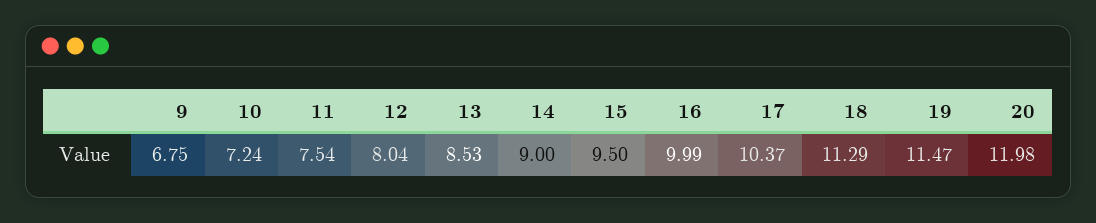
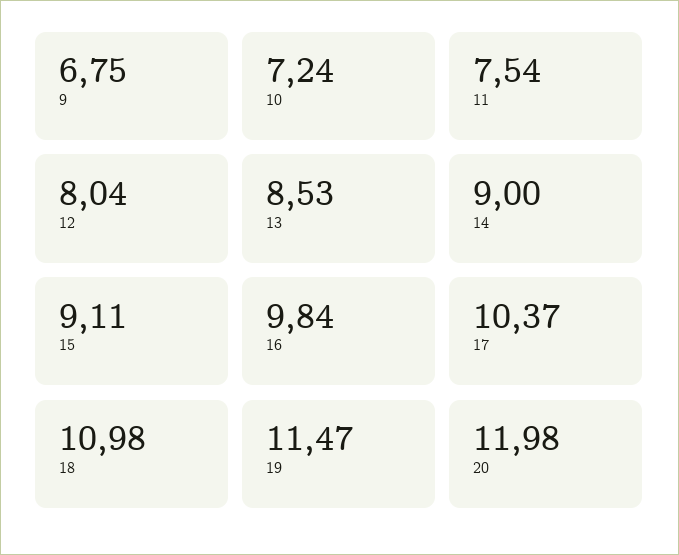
15: 9.5 -> 9.11
16: 9.99 -> 9.84
18: 11.29 -> 10.98

